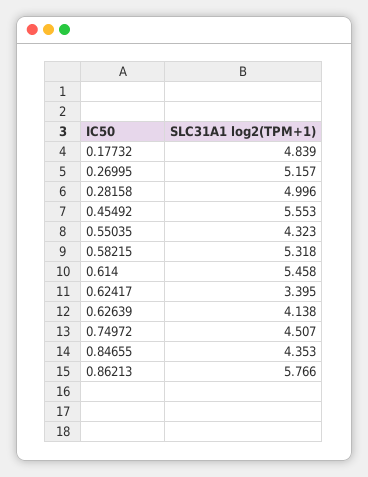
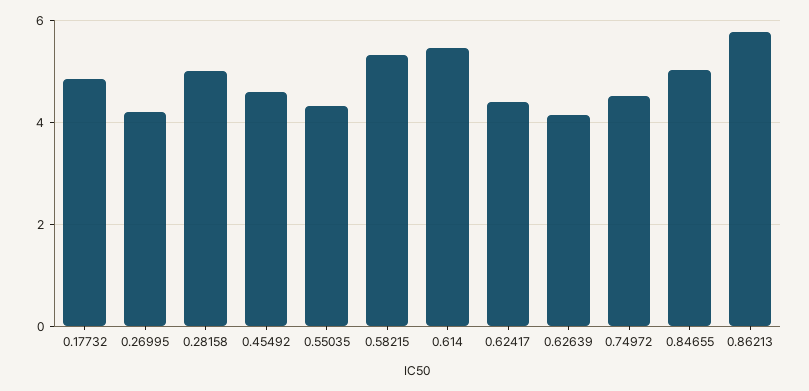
0.26995: 5.157 -> 4.2
0.45492: 5.553 -> 4.6
0.62417: 3.395 -> 4.4
0.84655: 4.353 -> 5

